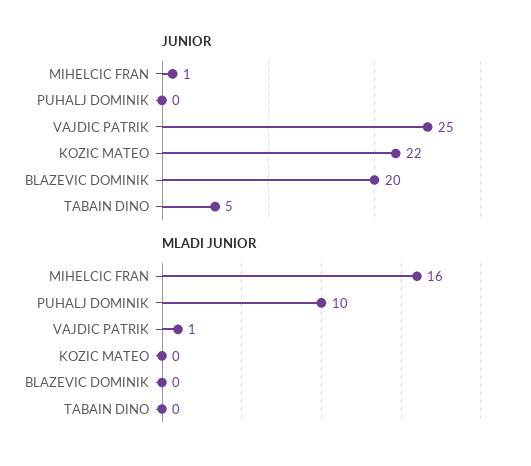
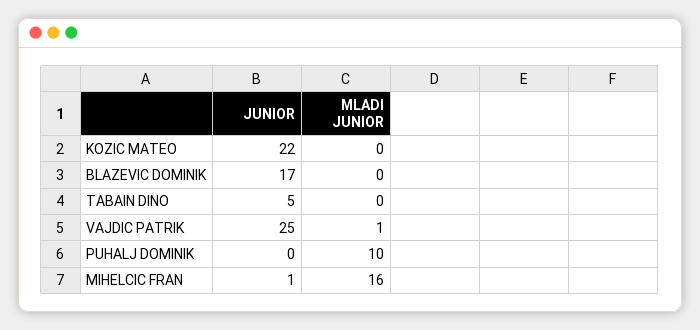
JUNIOR, BLAZEVIC DOMINIK: 20 -> 17

